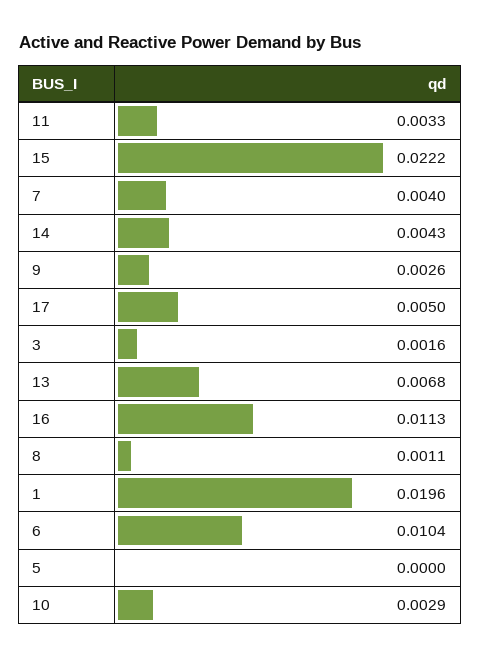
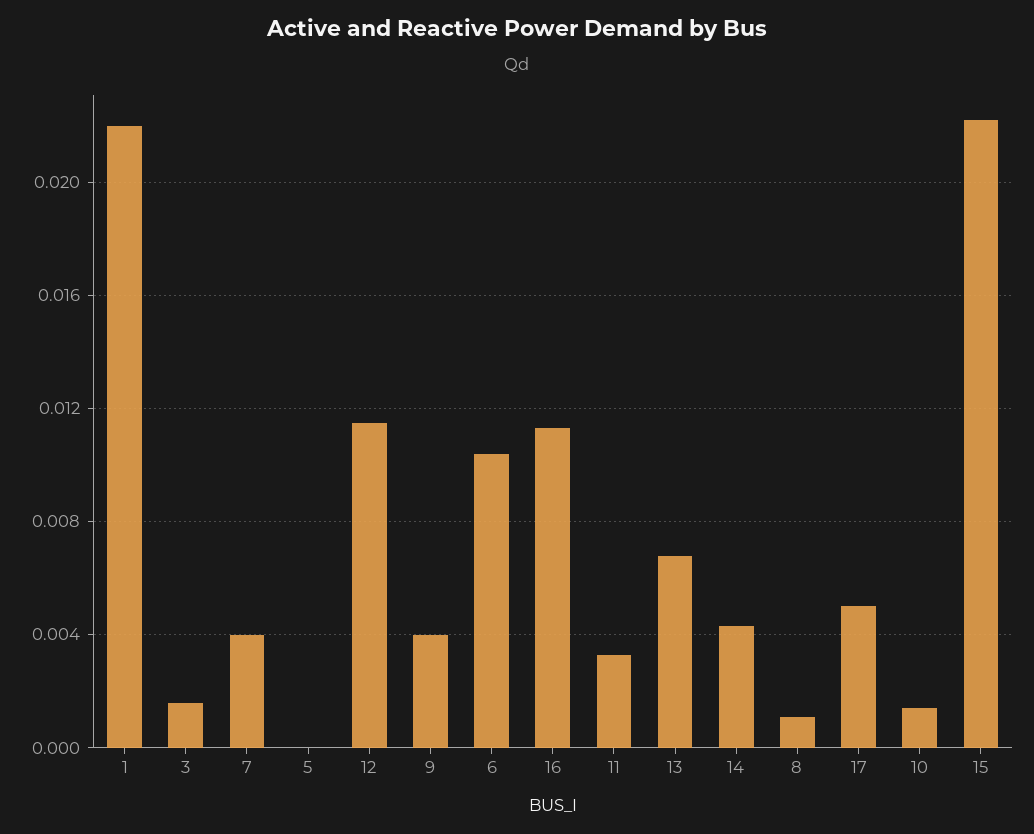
9: 0.0026 -> 0.004
1: 0.0196 -> 0.022
10: 0.0029 -> 0.0015
12: none -> 0.0115

